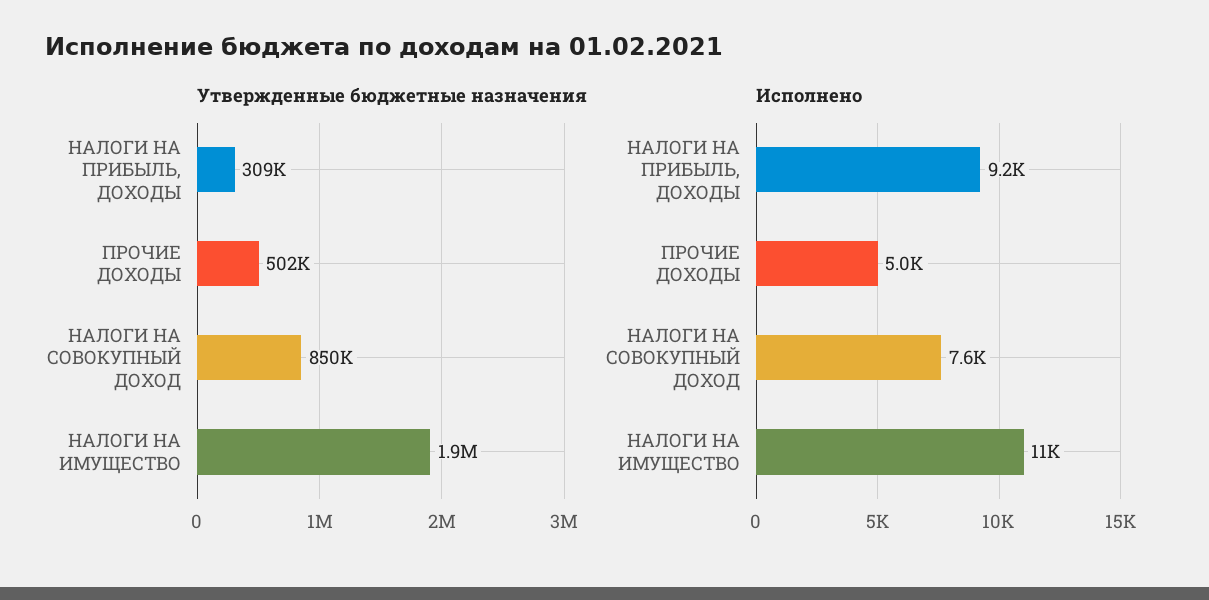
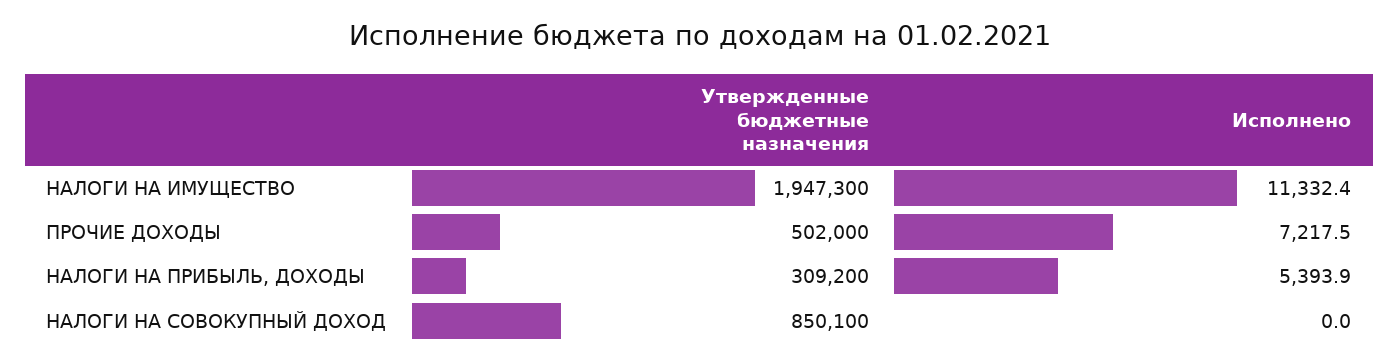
Исполнено, НАЛОГИ НА ПРИБЫЛЬ, ДОХОДЫ: 9200 -> 5393.9
Исполнено, ПРОЧИЕ ДОХОДЫ: 5000 -> 7217.5
Исполнено, НАЛОГИ НА СОВОКУПНЫЙ ДОХОД: 7600 -> 0

